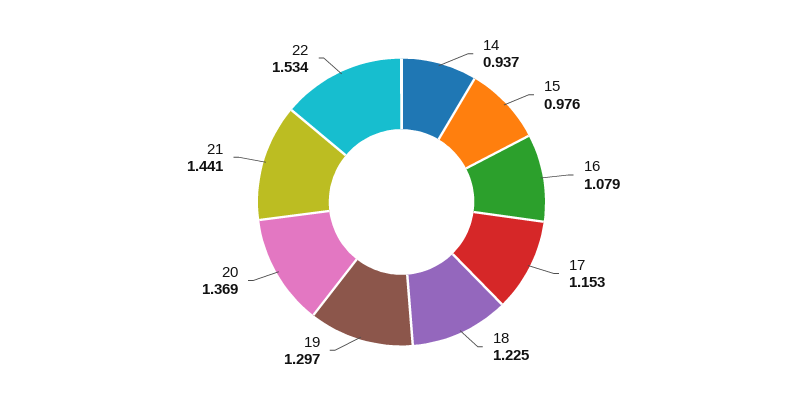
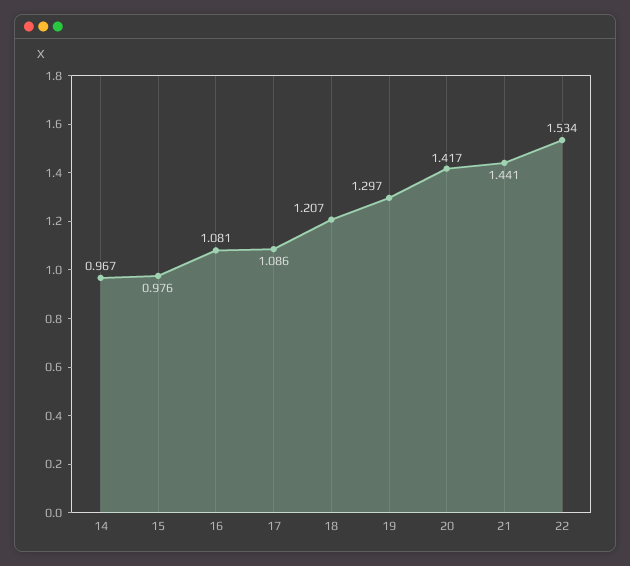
14: 0.937 -> 0.967
16: 1.079 -> 1.081
17: 1.153 -> 1.086
18: 1.225 -> 1.207
20: 1.369 -> 1.417

